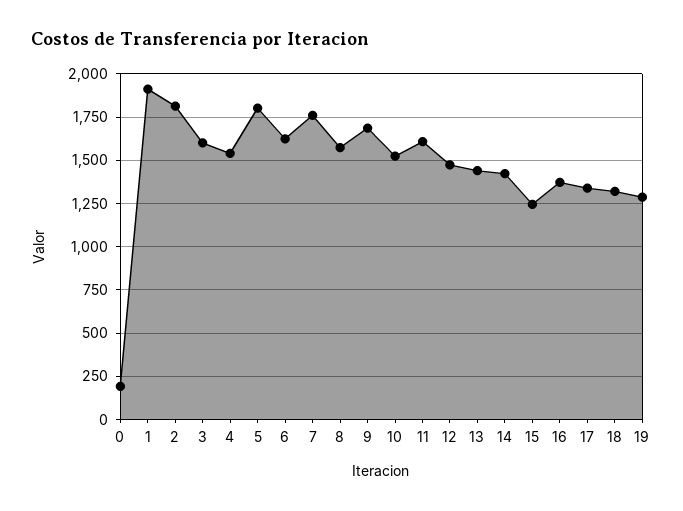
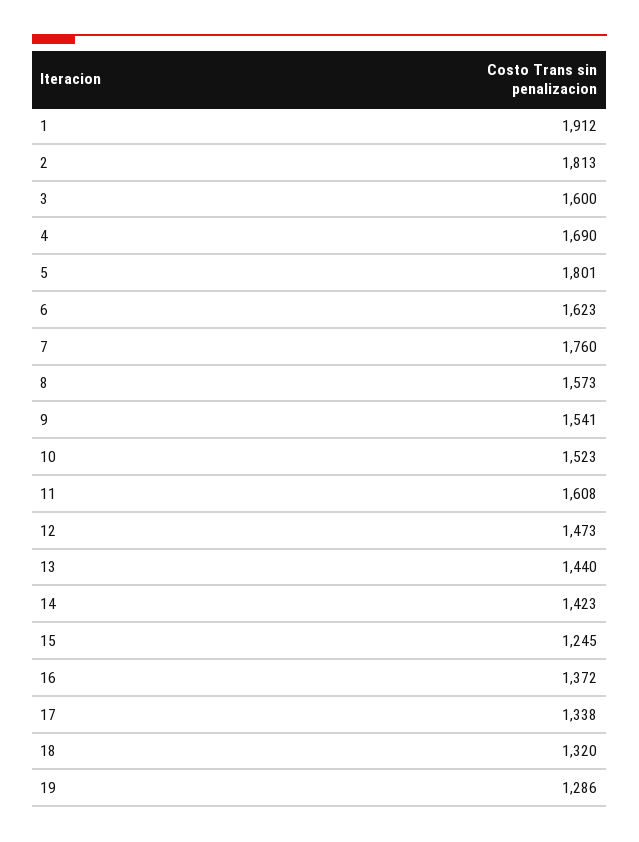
0: 200 -> none
4: 1550 -> 1690
9: 1700 -> 1541

